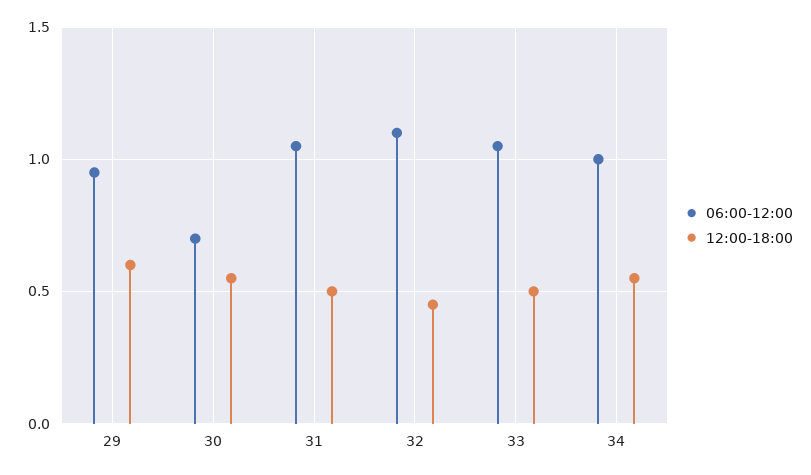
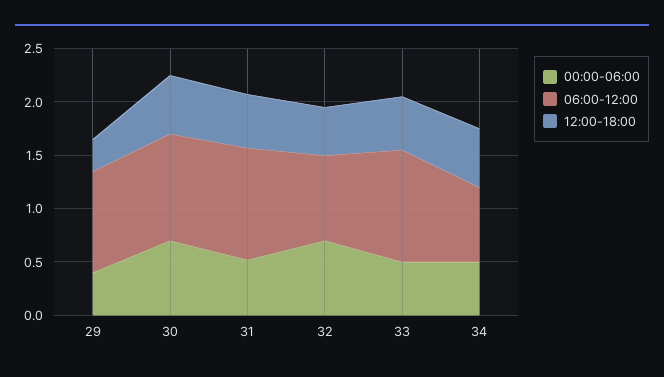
12:00-18:00, 29: 0.6 -> 0.3
06:00-12:00, 30: 0.7 -> 1
06:00-12:00, 32: 1.1 -> 0.8
06:00-12:00, 34: 1 -> 0.7
00:00-06:00, 29: none -> 0.4
00:00-06:00, 30: none -> 0.7
00:00-06:00, 31: none -> 0.5
00:00-06:00, 32: none -> 0.7
00:00-06:00, 33: none -> 0.5
00:00-06:00, 34: none -> 0.5

